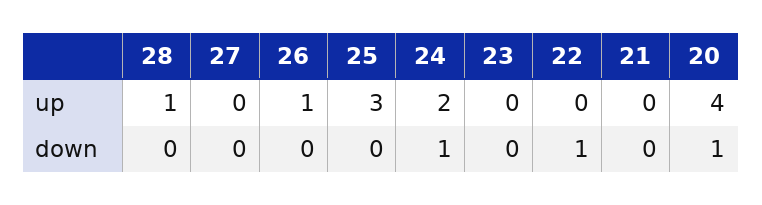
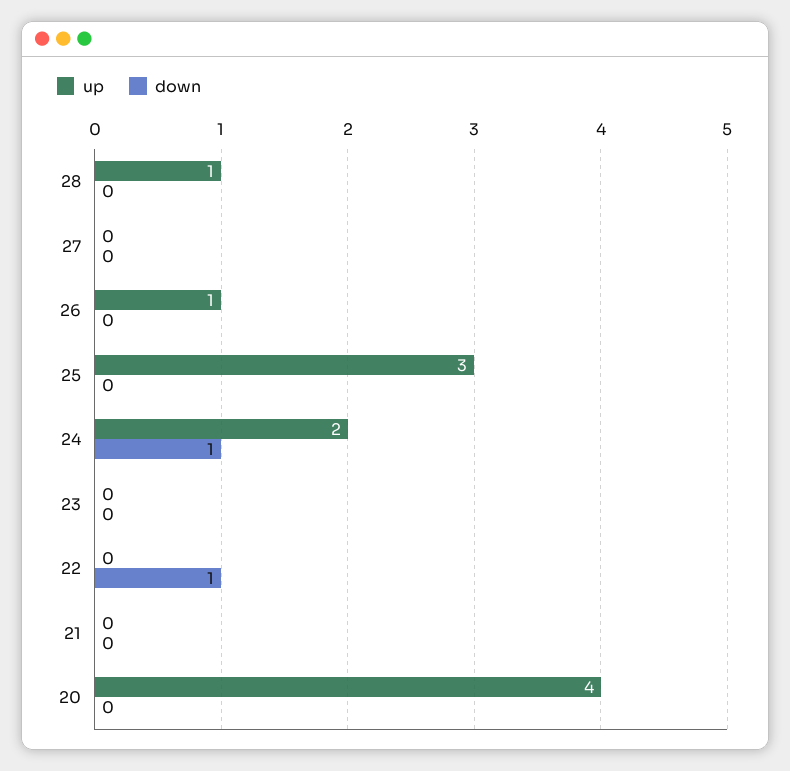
down, 20: 1 -> 0

